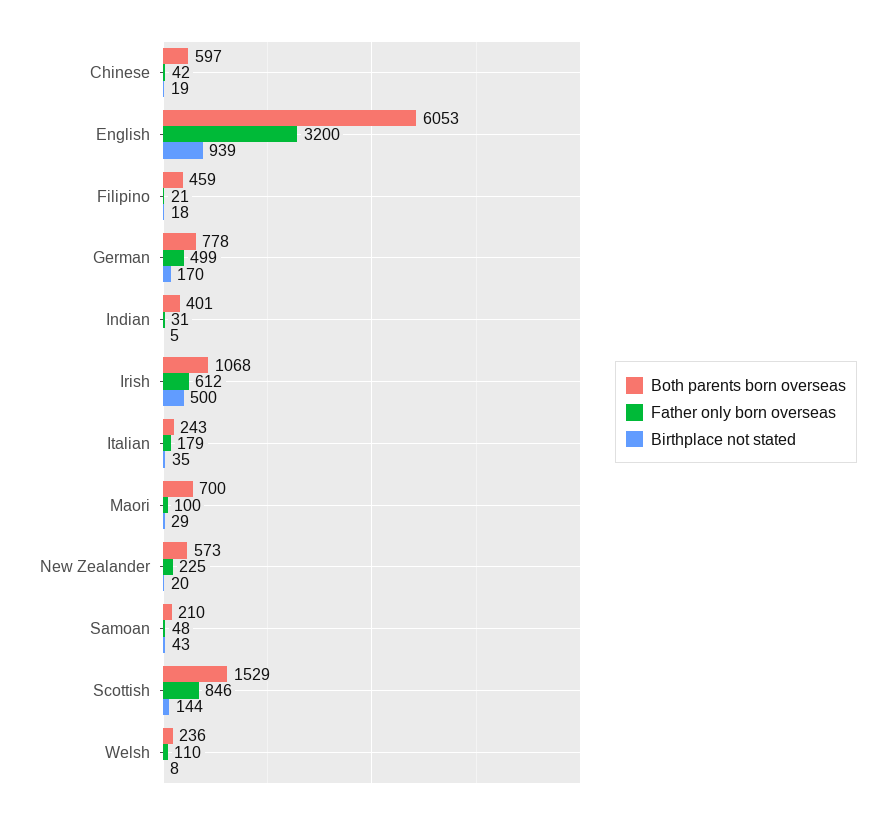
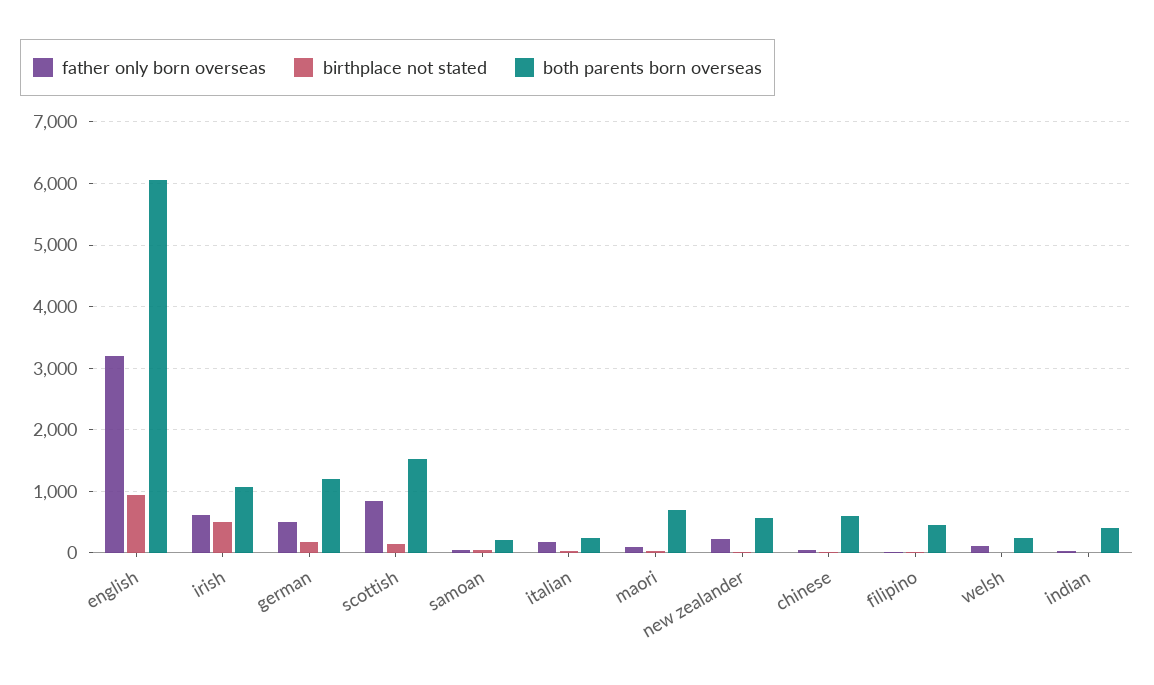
Both parents born overseas, German: 778 -> 1200

